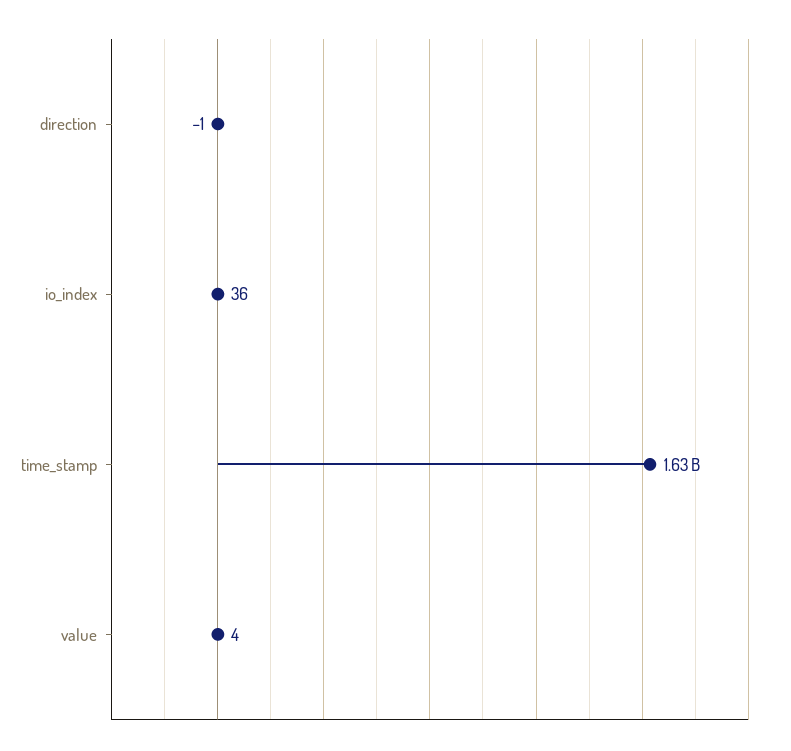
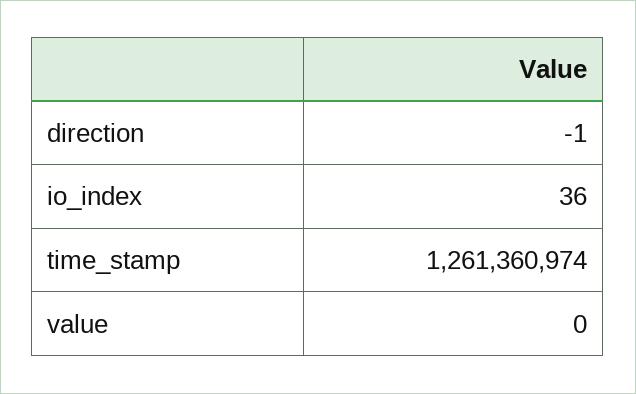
time_stamp: 1630000000 -> 1261360974
value: 4 -> 0

